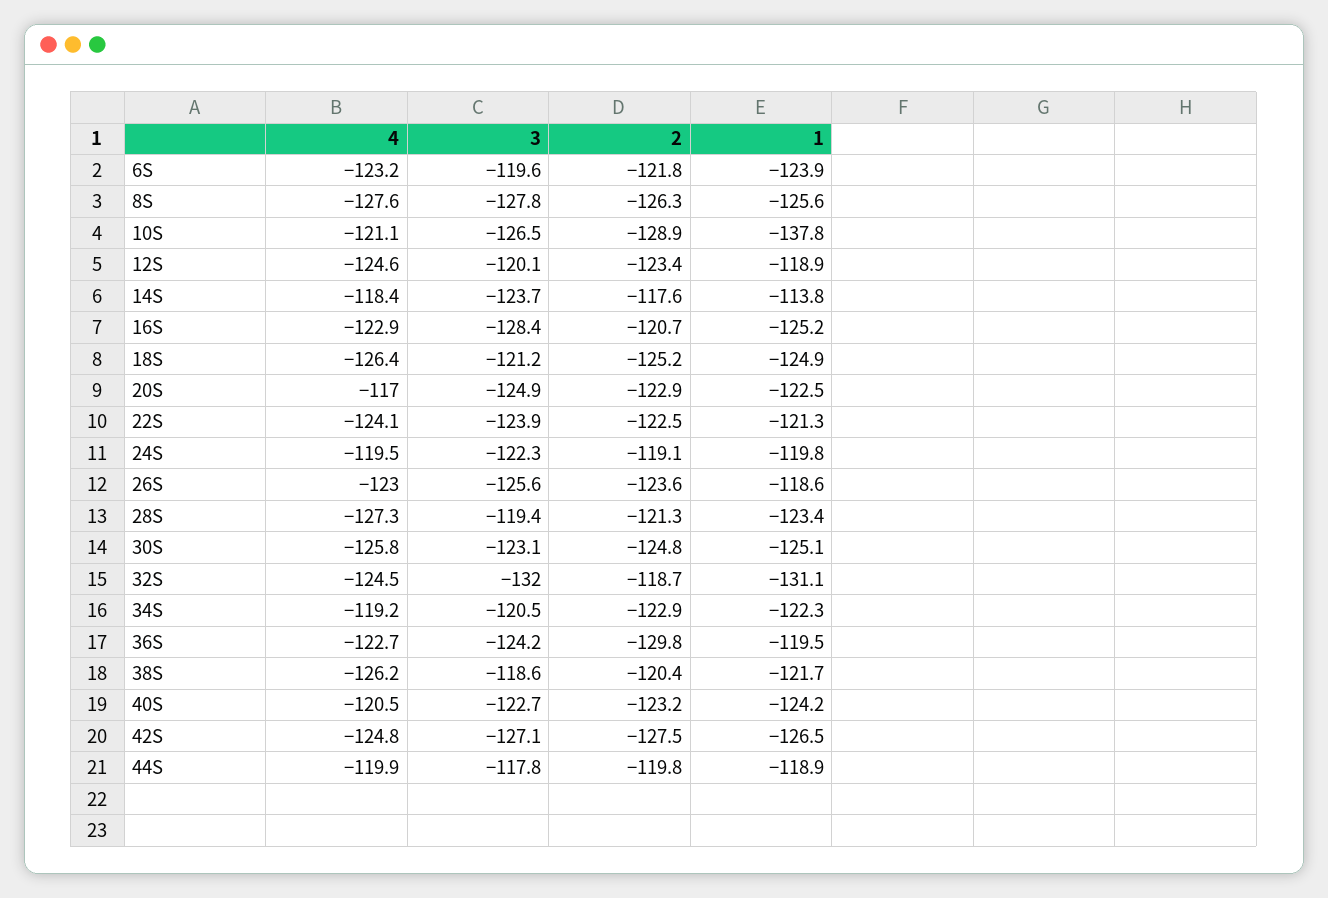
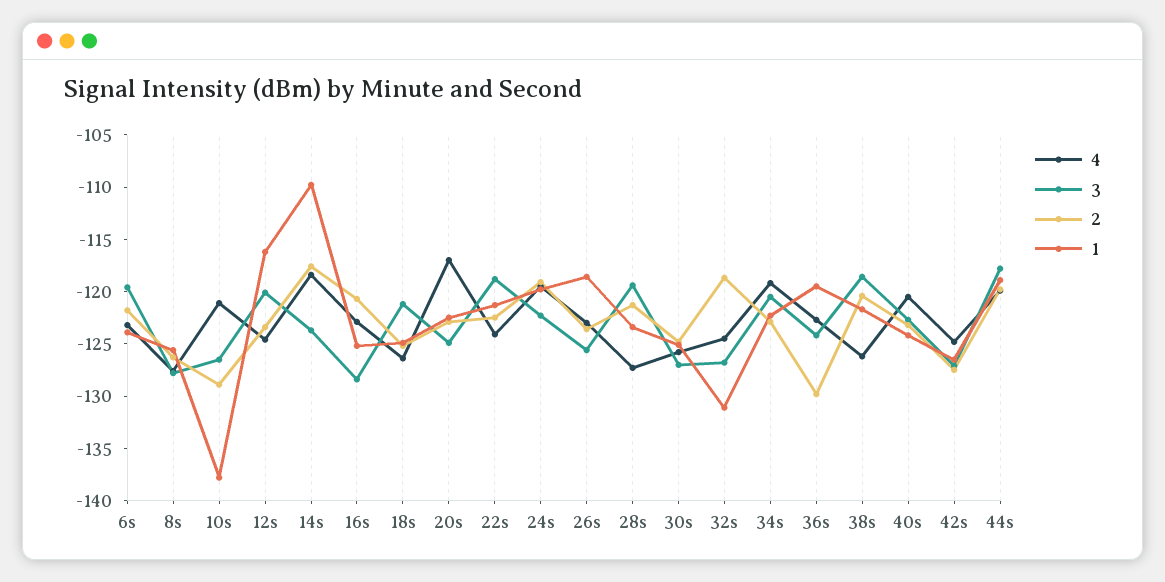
1, 12S: -118.9 -> -116
1, 14S: -113.8 -> -110
3, 22S: -123.9 -> -119
3, 30S: -123.1 -> -127
3, 32S: -132 -> -127

